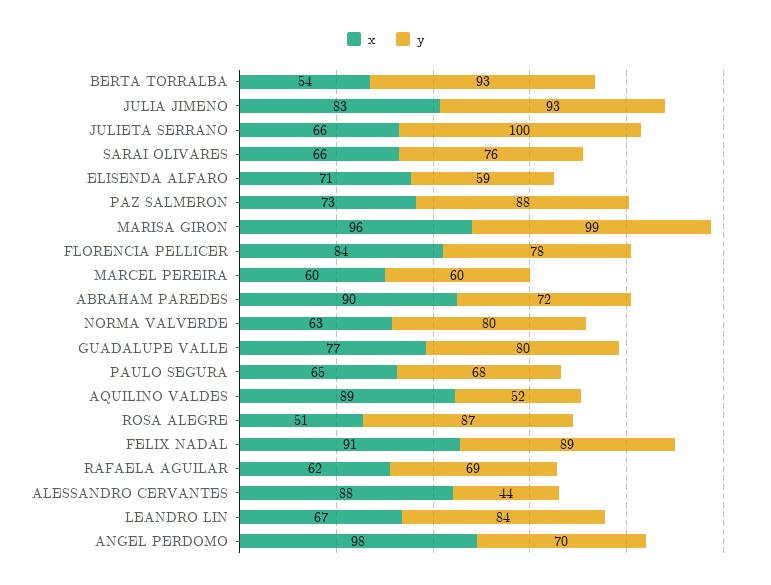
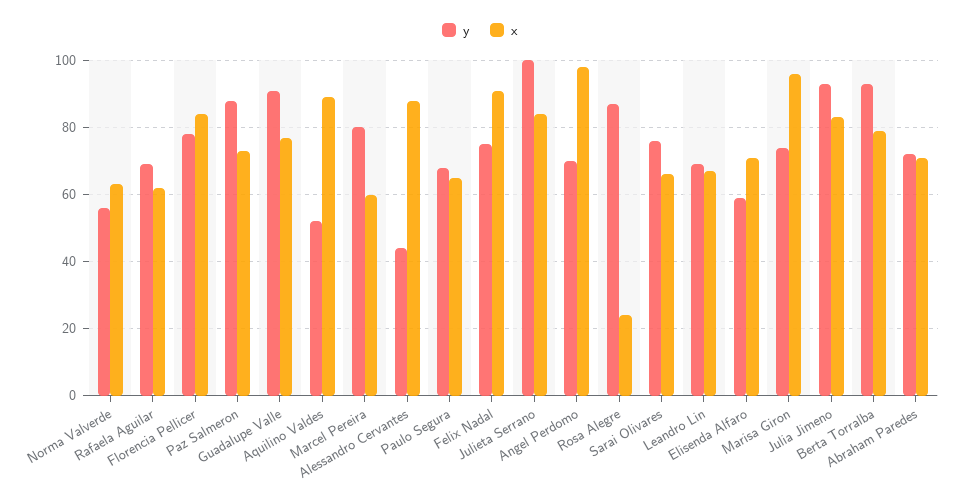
x, BERTA TORRALBA: 54 -> 80
x, JULIETA SERRANO: 66 -> 85
y, MARISA GIRON: 99 -> 75
y, MARCEL PEREIRA: 60 -> 80
x, ABRAHAM PAREDES: 90 -> 70
y, NORMA VALVERDE: 80 -> 55
y, GUADALUPE VALLE: 80 -> 90
x, ROSA ALEGRE: 51 -> 25
y, FELIX NADAL: 89 -> 75
y, LEANDRO LIN: 84 -> 70

